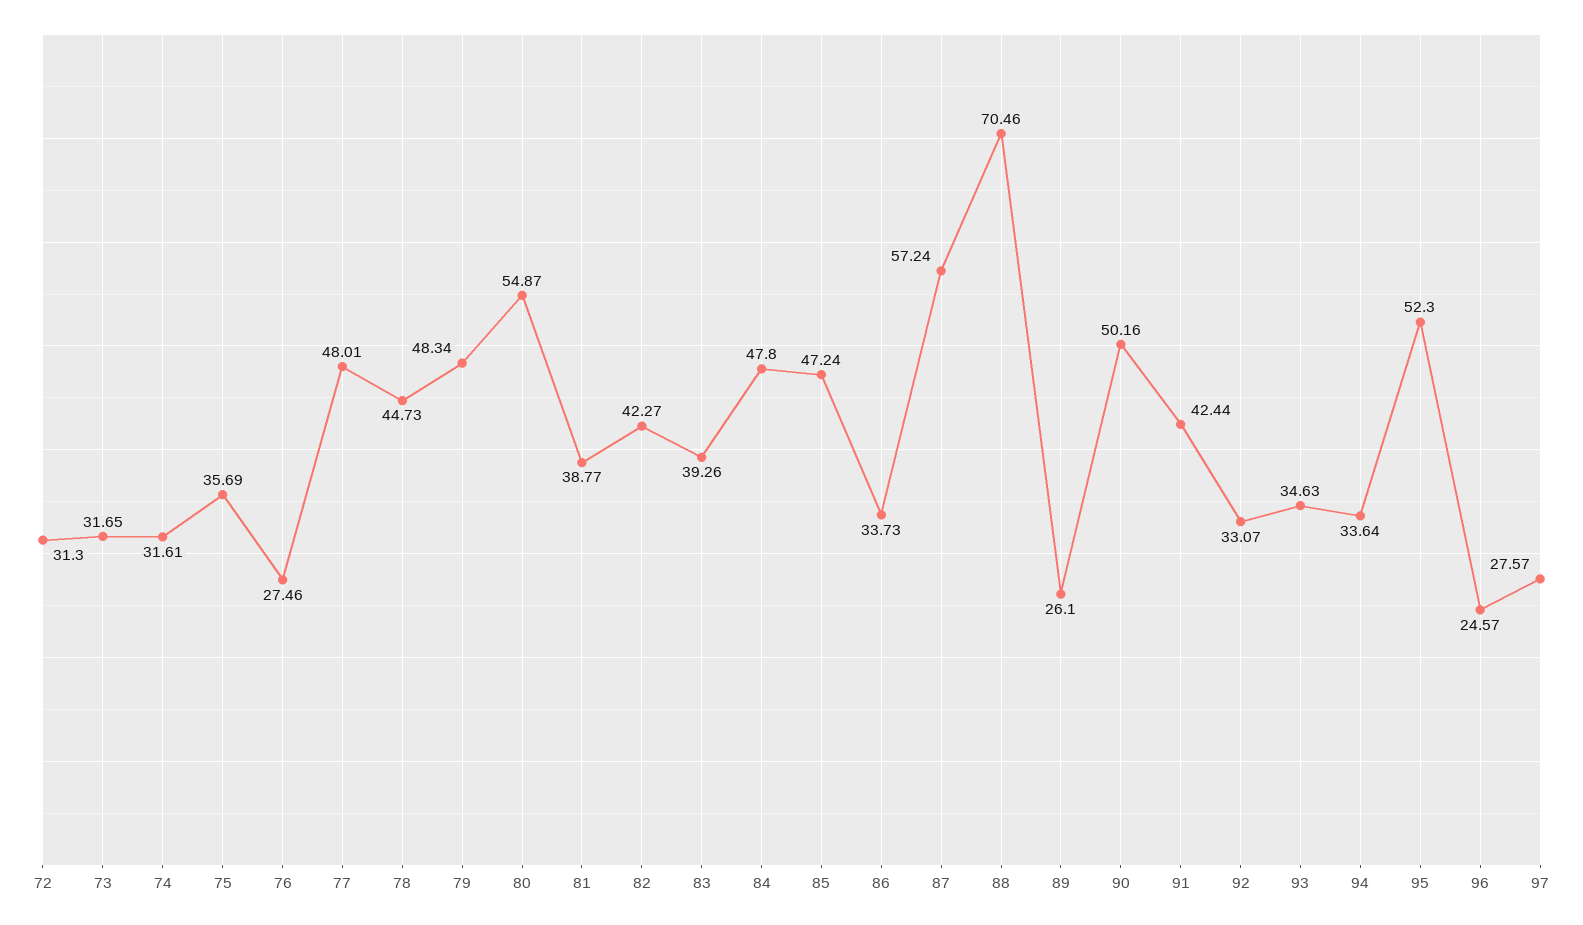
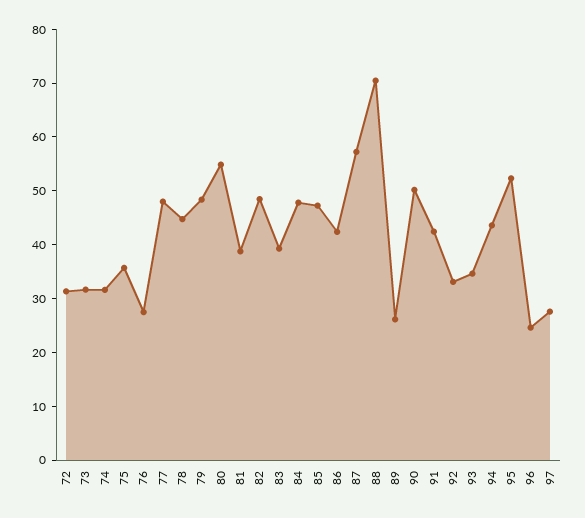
82: 42.27 -> 48
86: 33.73 -> 42
94: 33.64 -> 44

